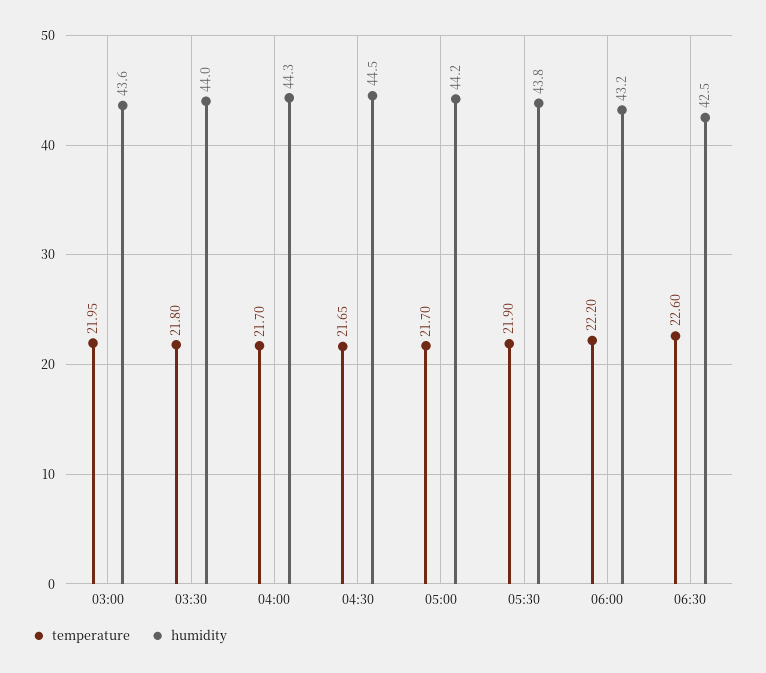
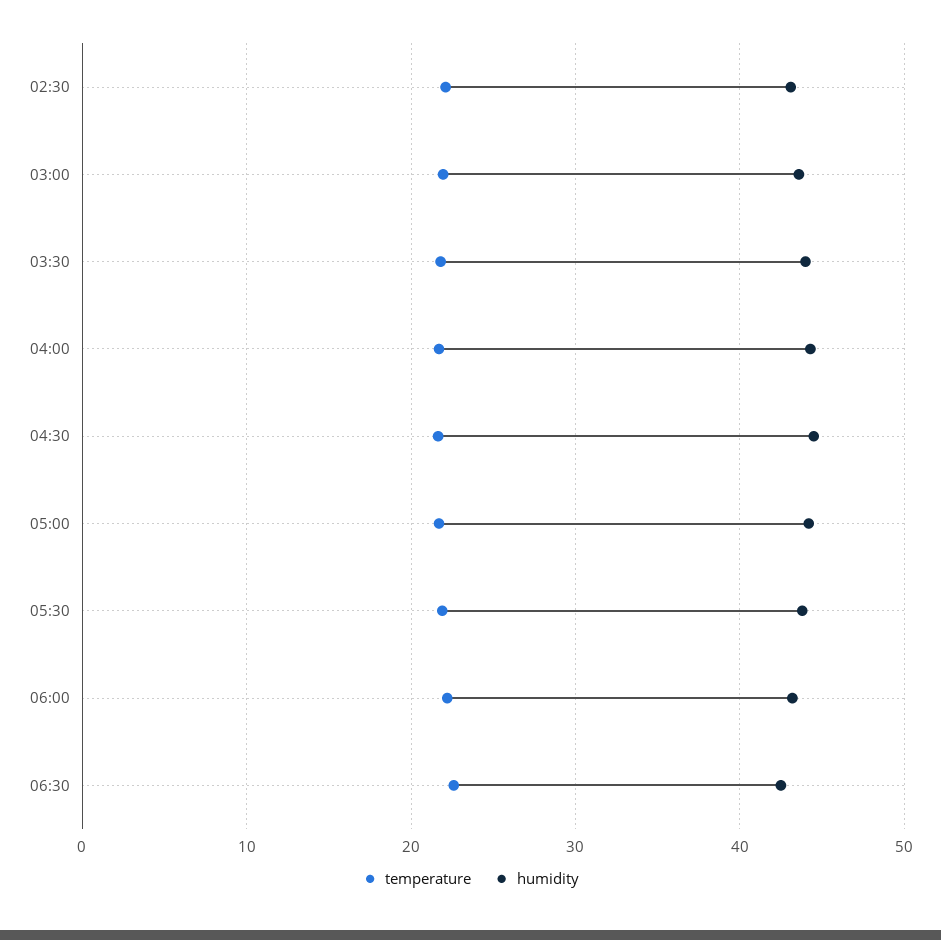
temperature, 02:30: none -> 22
humidity, 02:30: none -> 43

